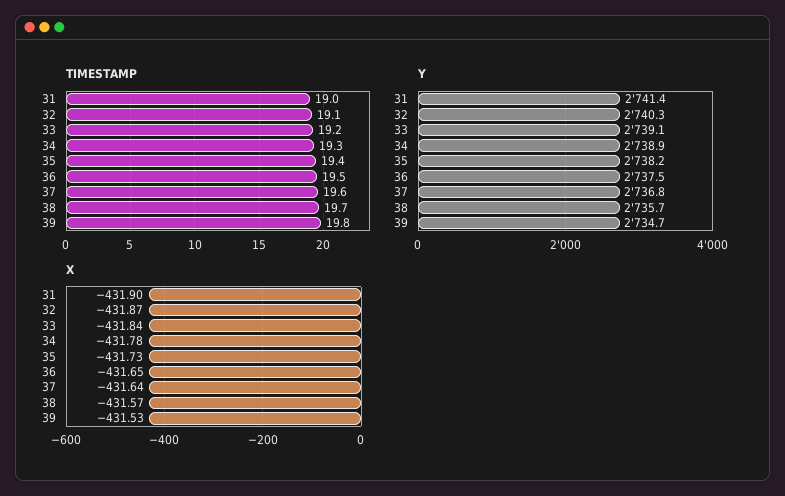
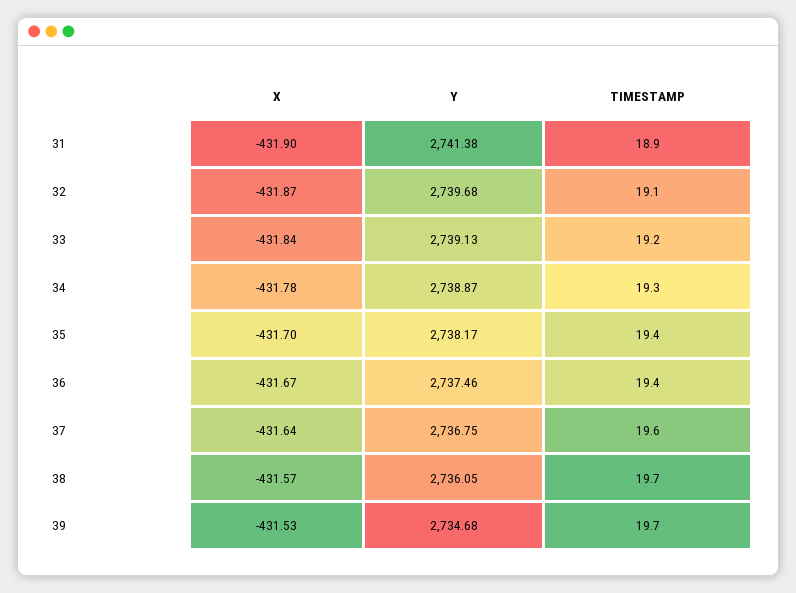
TIMESTAMP, 31: 19 -> 18.9
TIMESTAMP, 36: 19.5 -> 19.4
TIMESTAMP, 39: 19.8 -> 19.7
Y, 32: 2740.3 -> 2739.68
Y, 38: 2735.7 -> 2736.05
X, 35: -431.73 -> -431.7
X, 36: -431.65 -> -431.67

